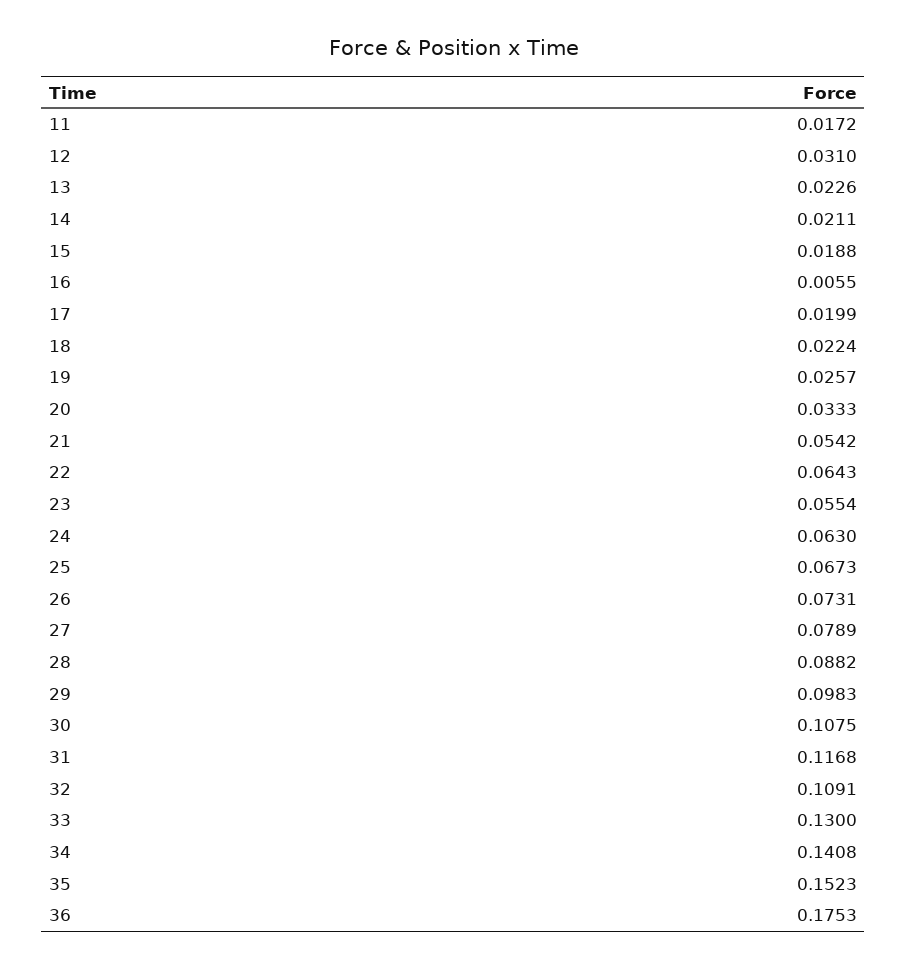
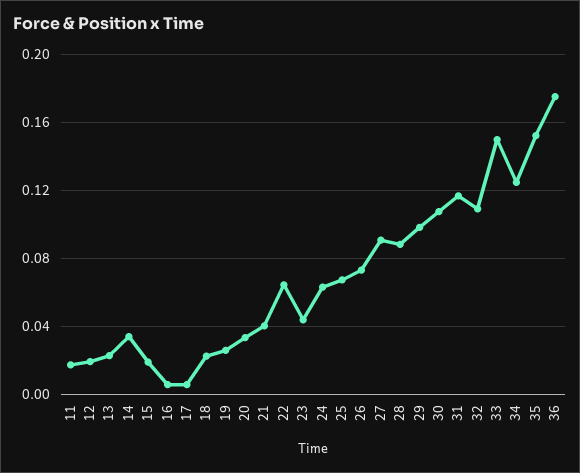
12: 0.031 -> 0.02
14: 0.0211 -> 0.035
17: 0.0199 -> 0.005
21: 0.0542 -> 0.04
23: 0.0554 -> 0.045
27: 0.0789 -> 0.09
33: 0.13 -> 0.15
34: 0.1408 -> 0.125

